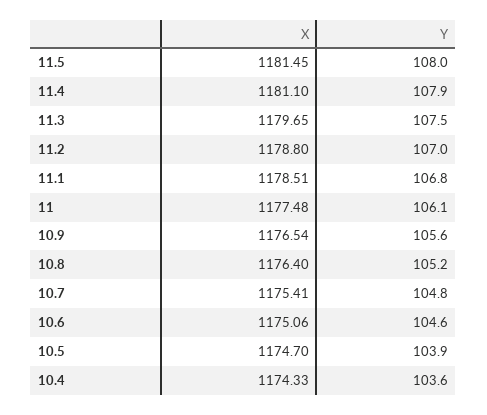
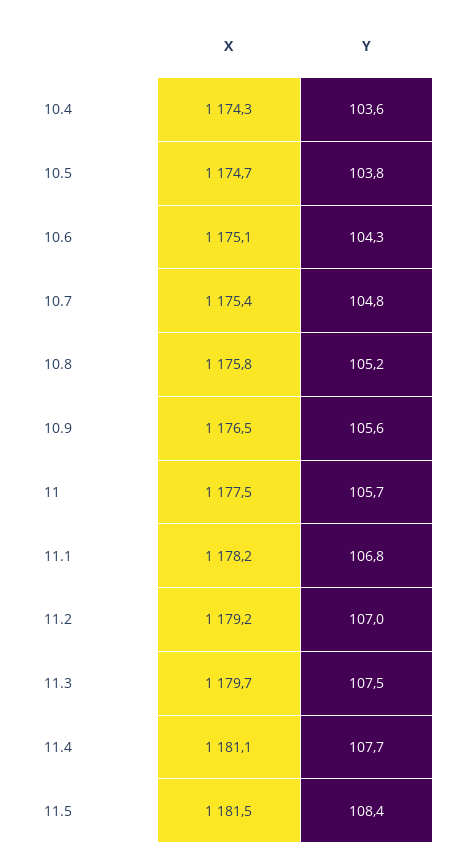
Y, 11.5: 108 -> 108.4
Y, 11.4: 107.9 -> 107.7
X, 11.2: 1178.8 -> 1179.2
X, 11.1: 1178.51 -> 1178.2
Y, 11: 106.1 -> 105.7
X, 10.8: 1176.4 -> 1175.8
Y, 10.6: 104.6 -> 104.3
Y, 10.5: 103.9 -> 103.8

